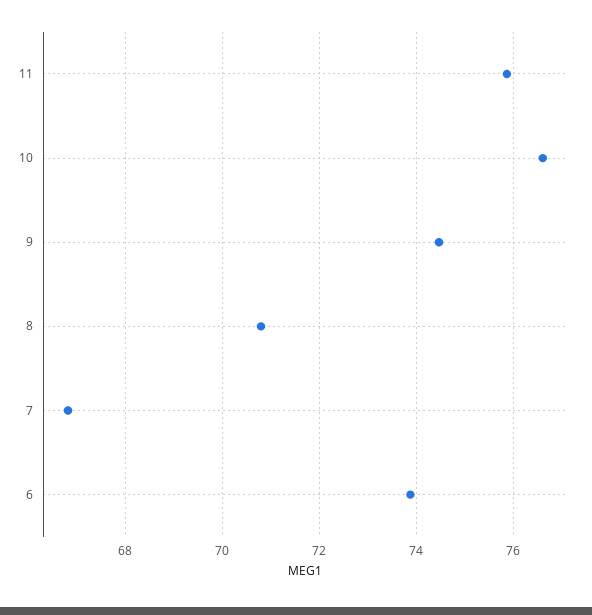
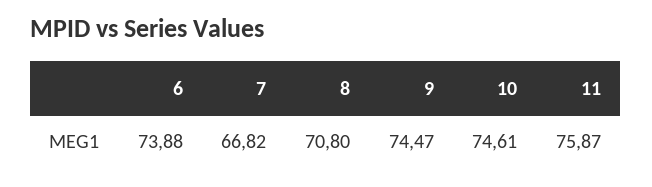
10: 76.6 -> 74.61

